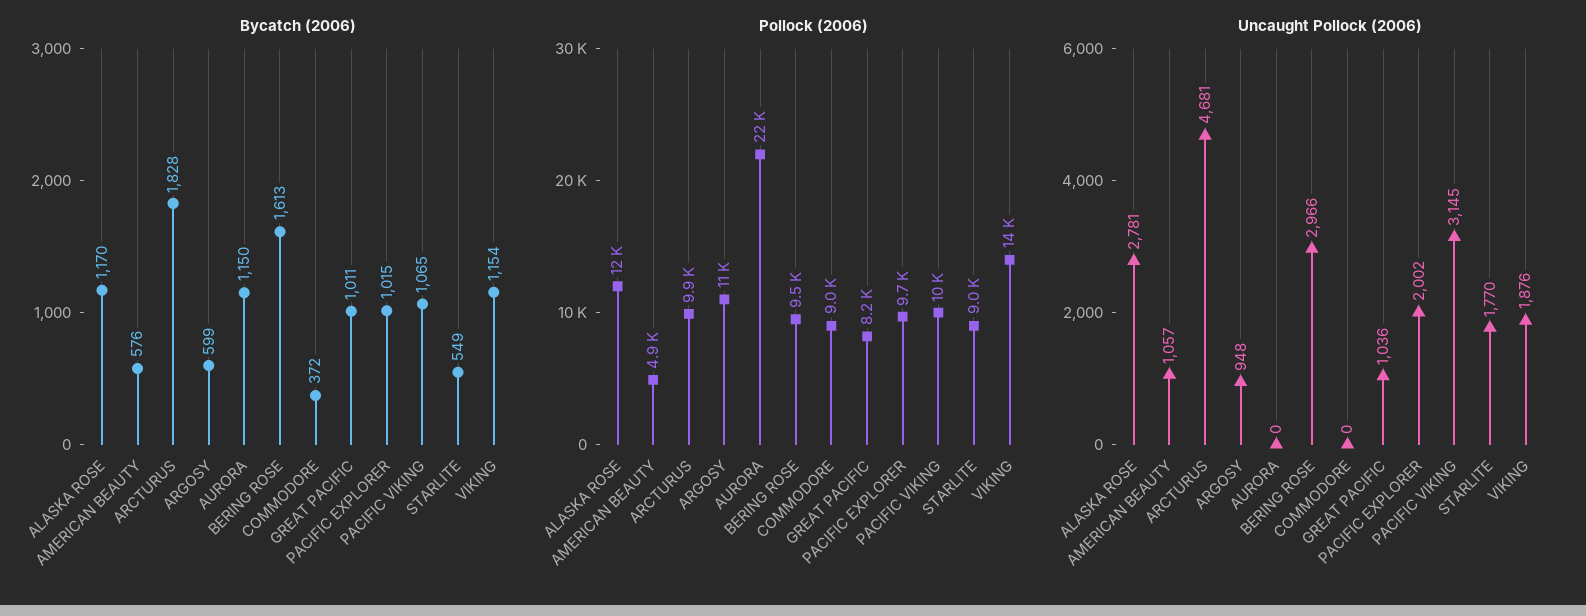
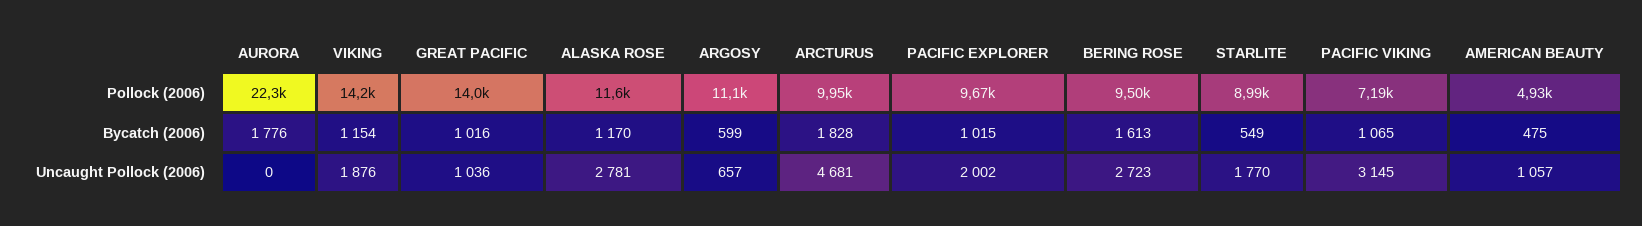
Bycatch (2006), AMERICAN BEAUTY: 576 -> 475
Bycatch (2006), AURORA: 1150 -> 1776
Bycatch (2006), COMMODORE: 372 -> none
Bycatch (2006), GREAT PACIFIC: 1011 -> 1016
Pollock (2006), COMMODORE: 9000 -> none
Pollock (2006), GREAT PACIFIC: 8200 -> 14000
Pollock (2006), PACIFIC VIKING: 10000 -> 7190
Uncaught Pollock (2006), ARGOSY: 948 -> 657
Uncaught Pollock (2006), BERING ROSE: 2966 -> 2723
Uncaught Pollock (2006), COMMODORE: 0 -> none

